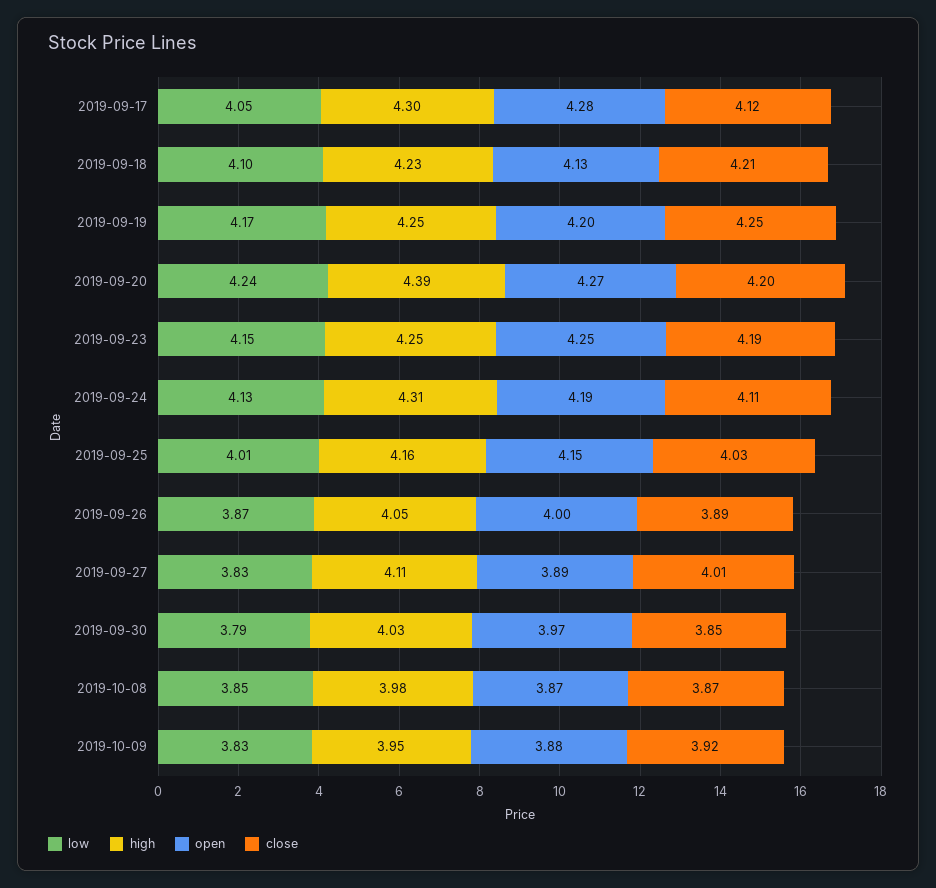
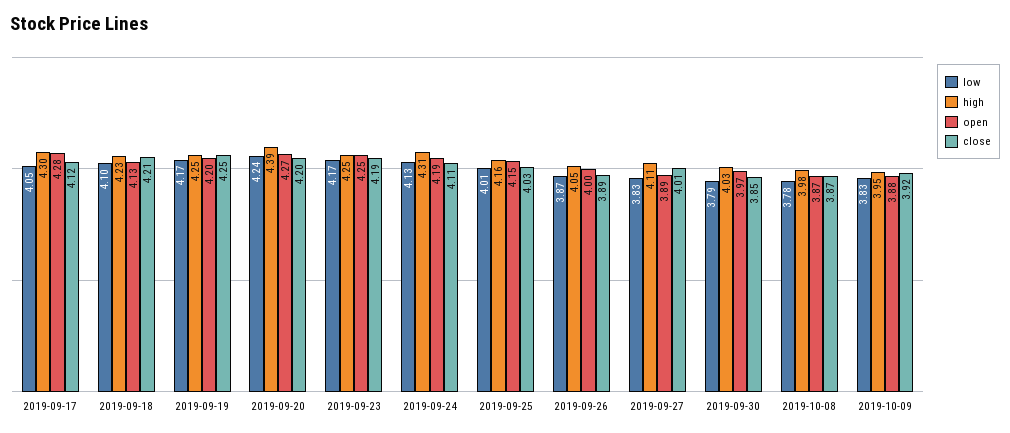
low, 2019-09-23: 4.15 -> 4.17
low, 2019-10-08: 3.85 -> 3.78

